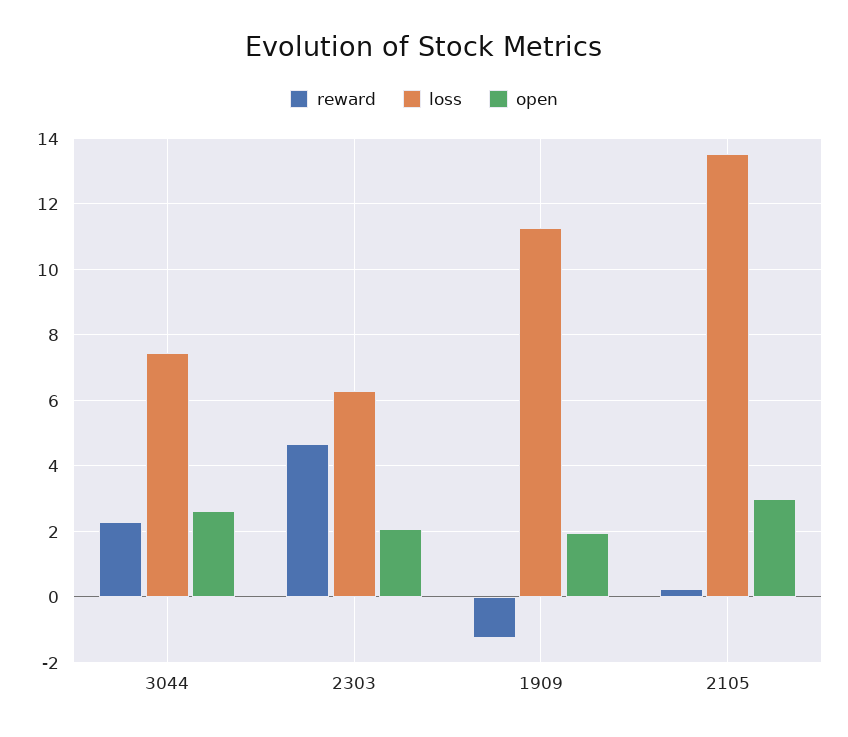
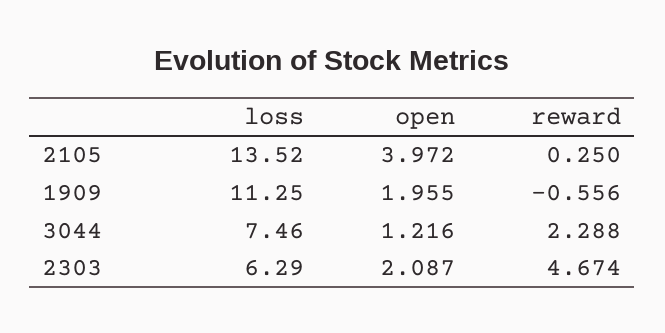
open, 3044: 2.6 -> 1.216
reward, 1909: -1.2 -> -0.556
open, 2105: 3 -> 3.972

